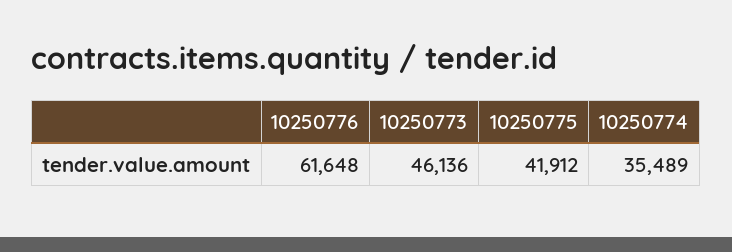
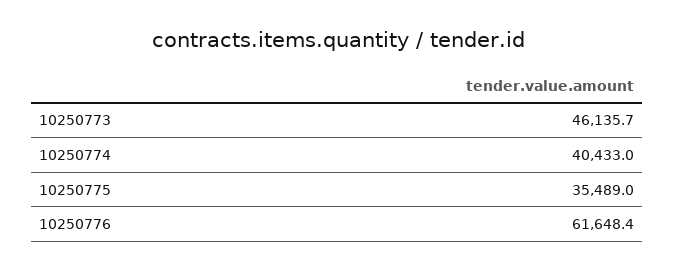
10250775: 41912 -> 35489
10250774: 35489 -> 40433

